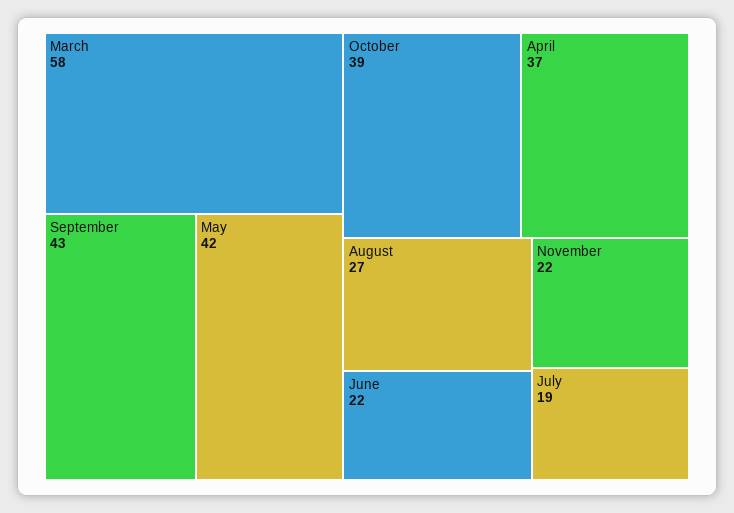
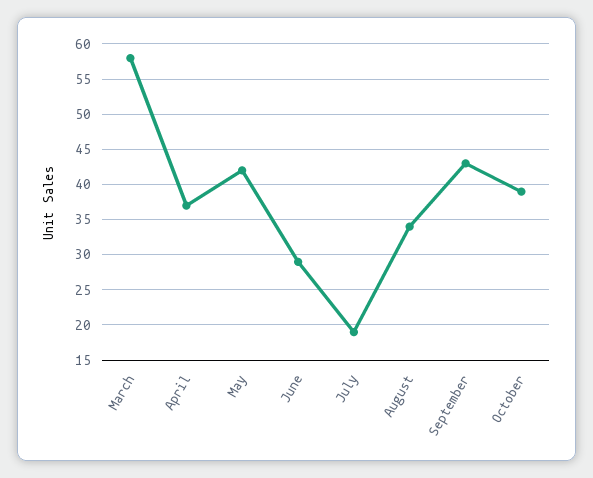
August: 27 -> 34
June: 22 -> 29
November: 22 -> none

